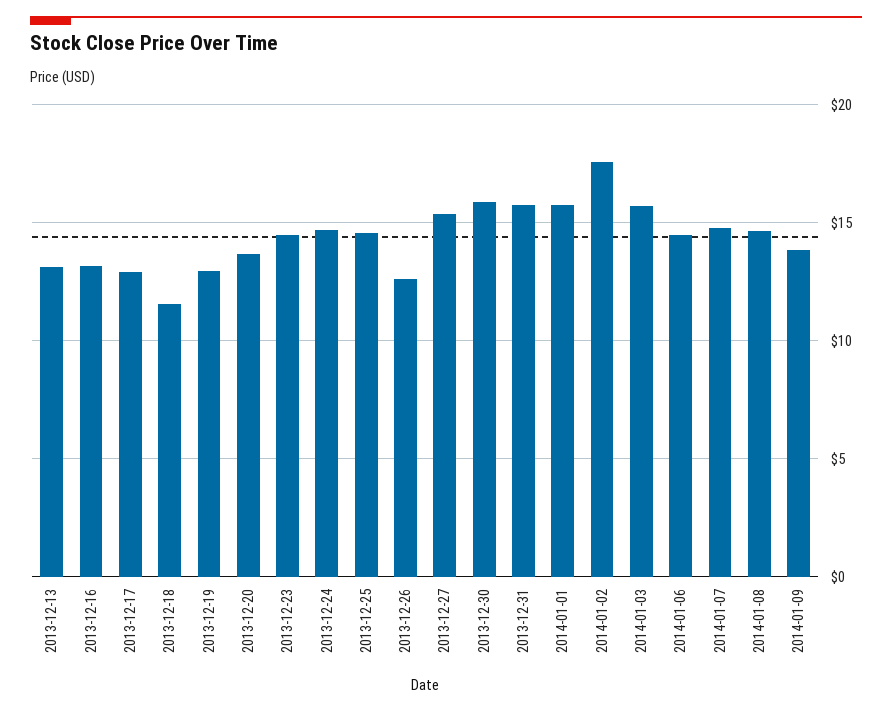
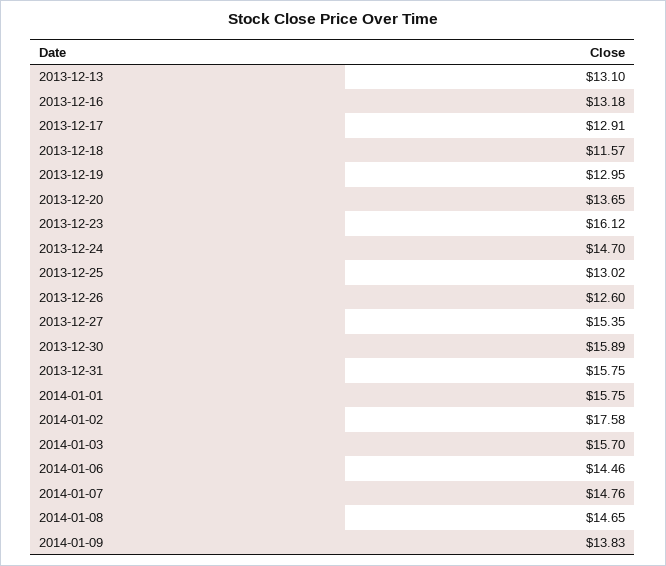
2013-12-23: 14.5 -> 16.12
2013-12-25: 14.5 -> 13.02

